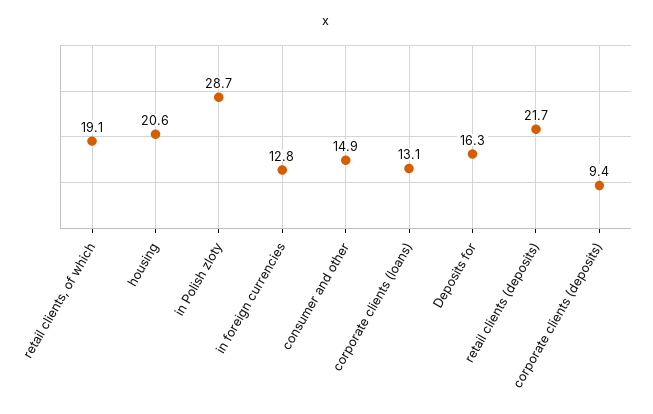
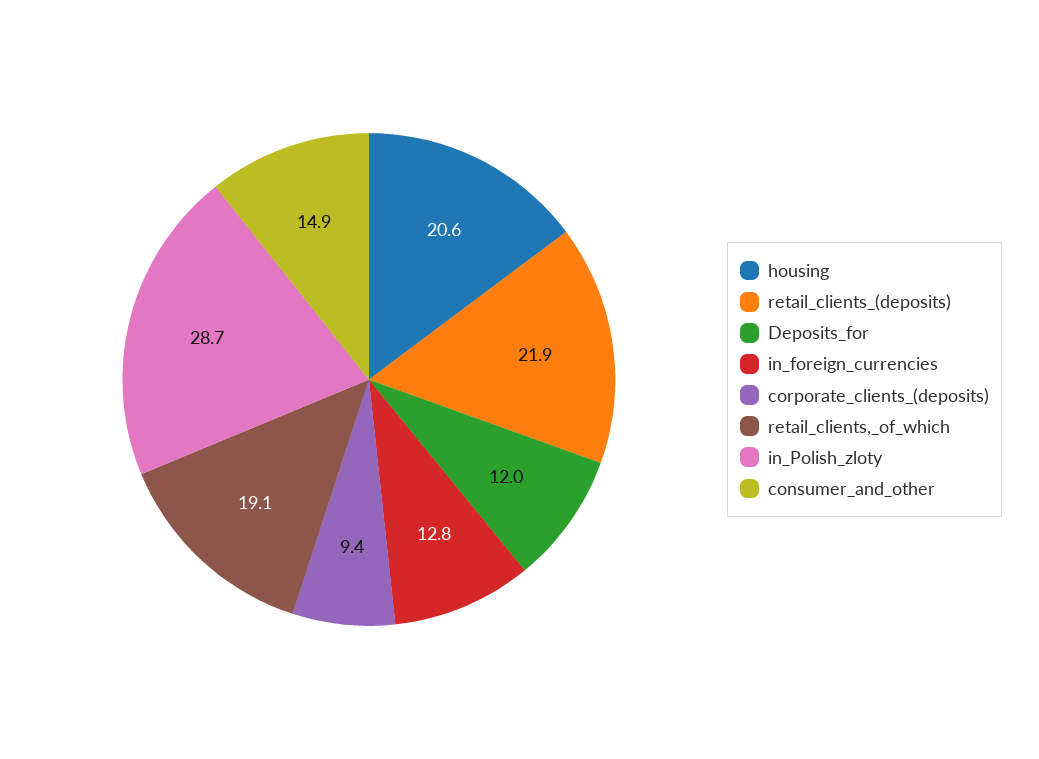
corporate clients (loans): 13.1 -> none
Deposits for: 16.3 -> 12
retail clients (deposits): 21.7 -> 21.9

